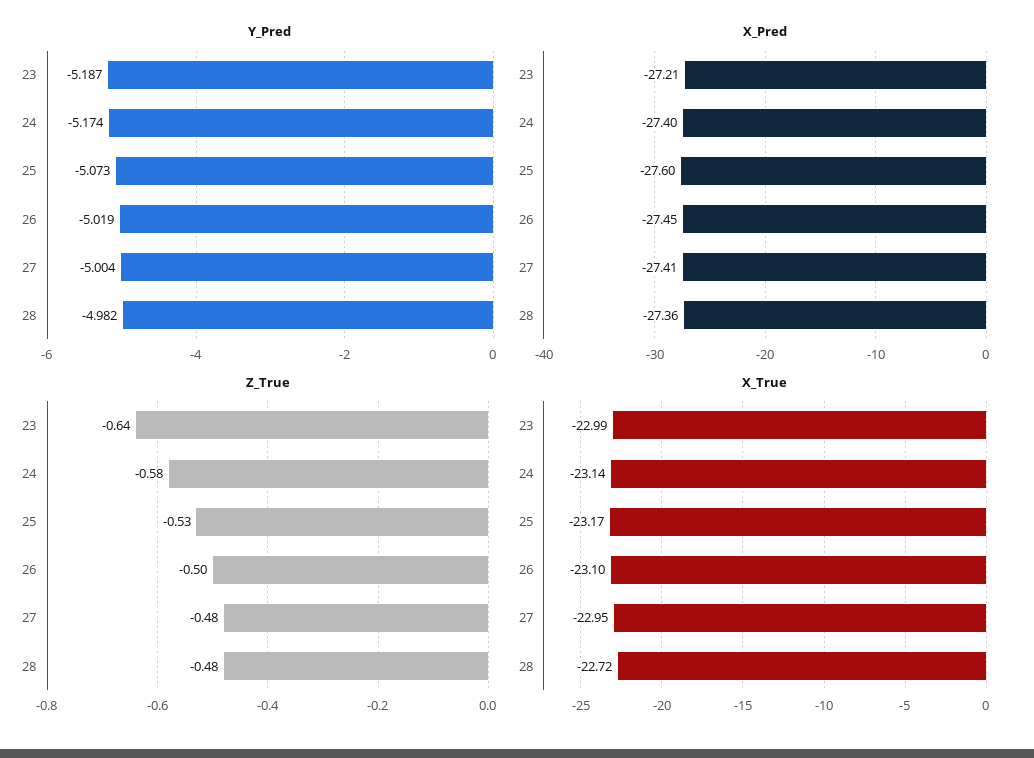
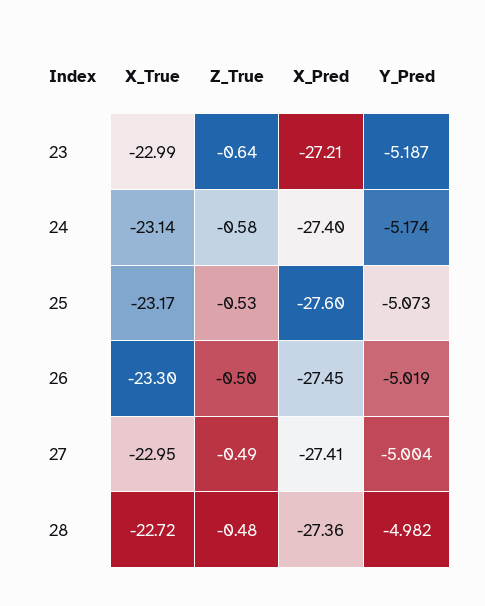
Z_True, 27: -0.48 -> -0.49
X_True, 26: -23.1 -> -23.3

